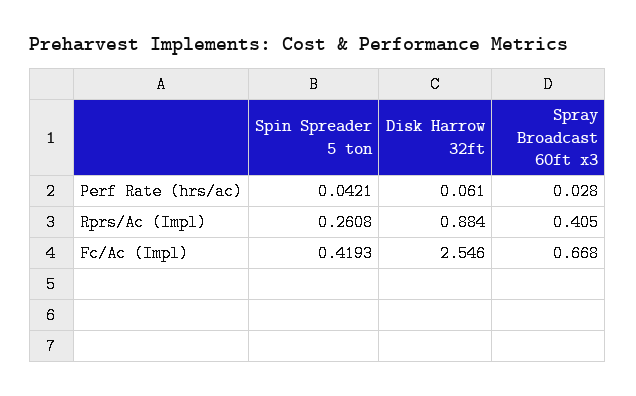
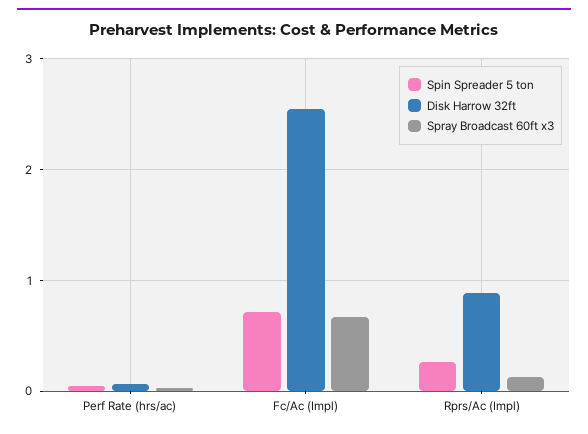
Spray Broadcast 60ft x3, Rprs/Ac (Impl): 0.405 -> 0.1
Spin Spreader 5 ton, Fc/Ac (Impl): 0.4193 -> 0.7

